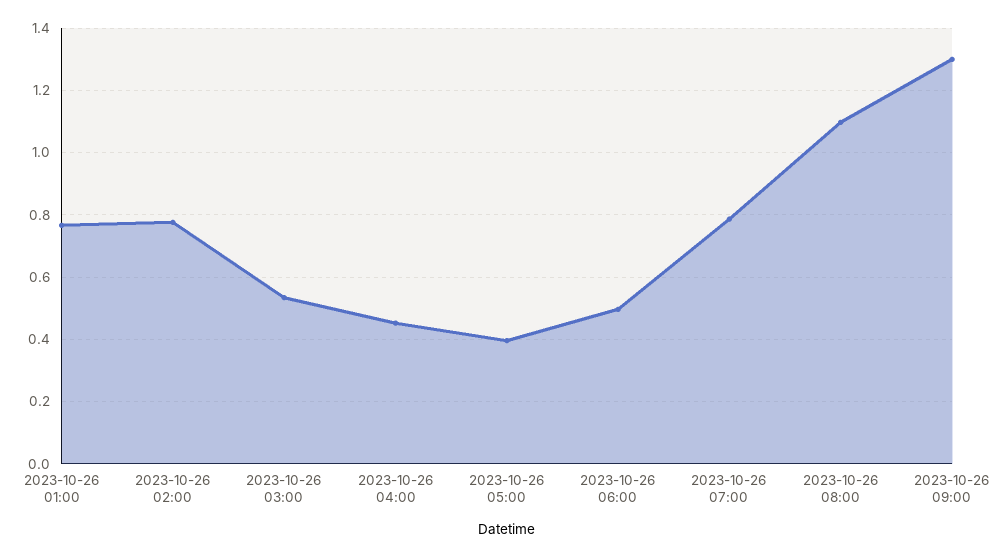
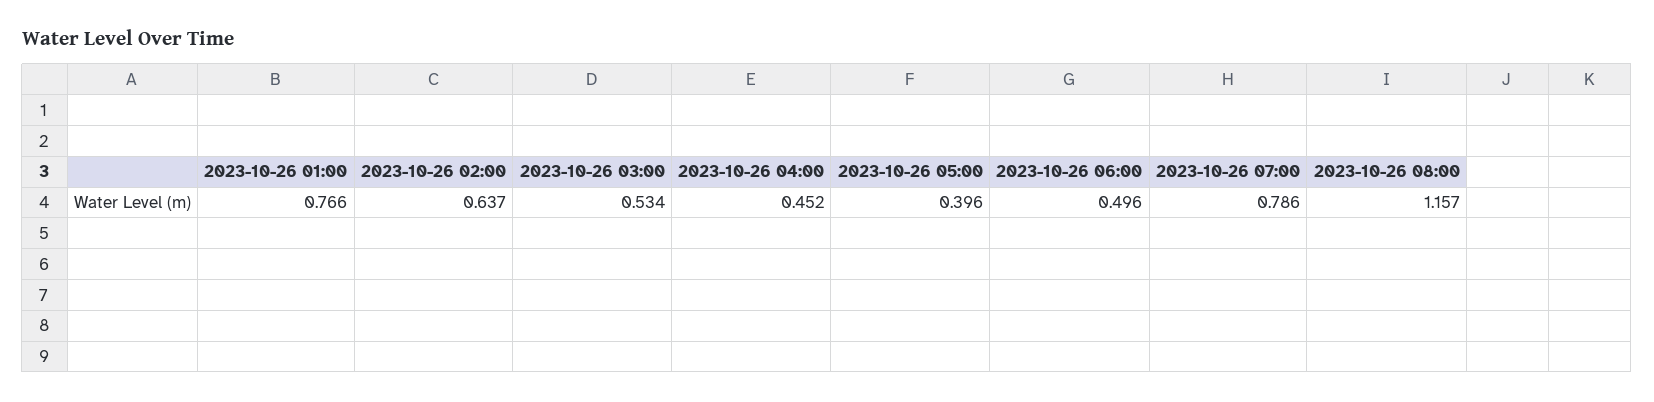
2023-10-26 02:00: 0.78 -> 0.637
2023-10-26 08:00: 1.1 -> 1.157
2023-10-26 09:00: 1.3 -> none

